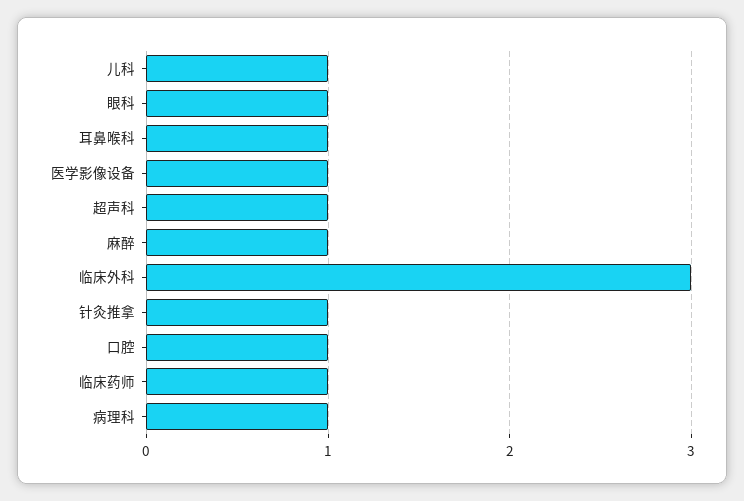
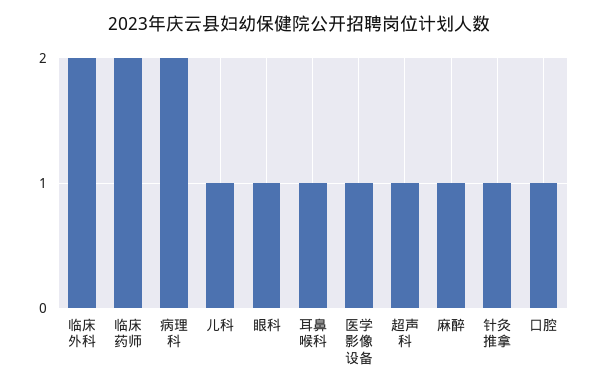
临床外科: 3 -> 2
临床药师: 1 -> 2
病理科: 1 -> 2

